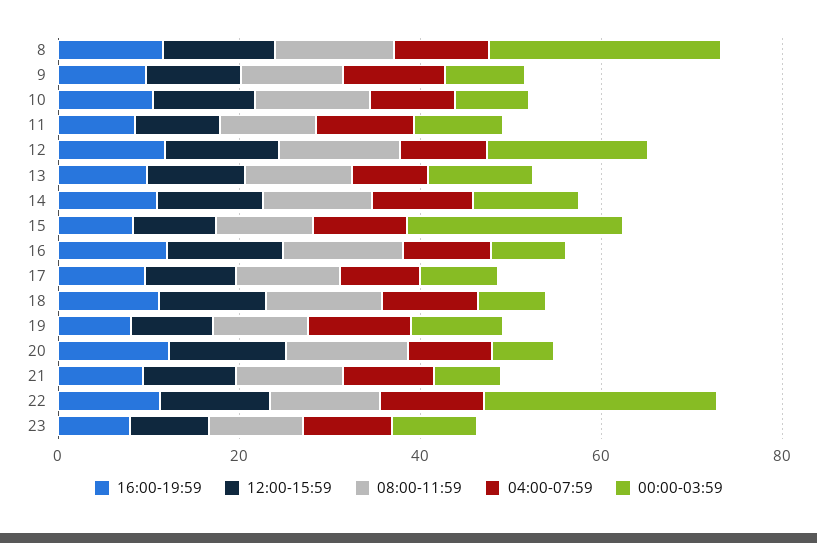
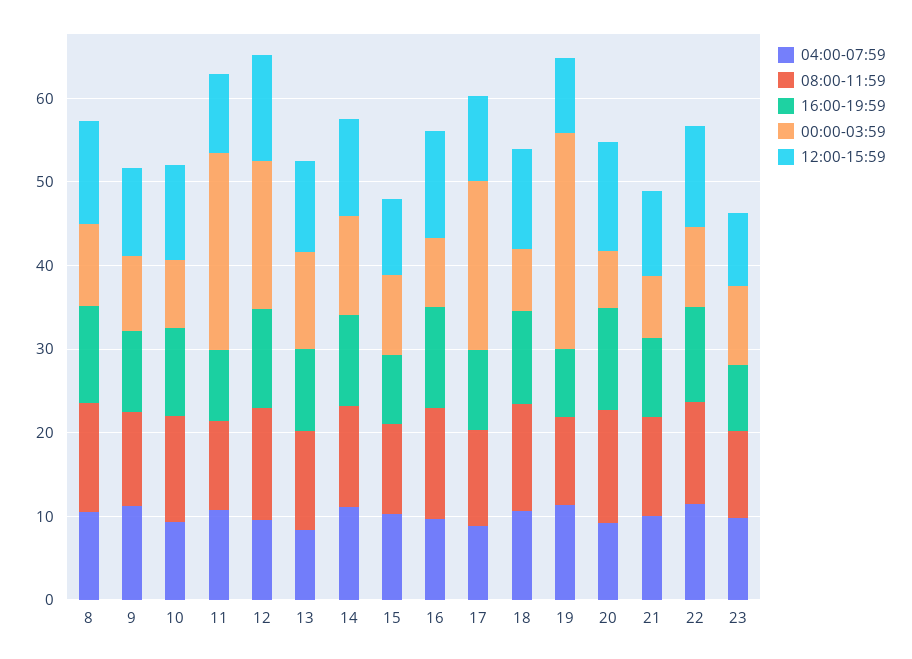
00:00-03:59, 8: 25 -> 10
00:00-03:59, 11: 10 -> 24
00:00-03:59, 15: 25 -> 10
00:00-03:59, 17: 10 -> 20
00:00-03:59, 19: 10 -> 26
00:00-03:59, 22: 25 -> 10

